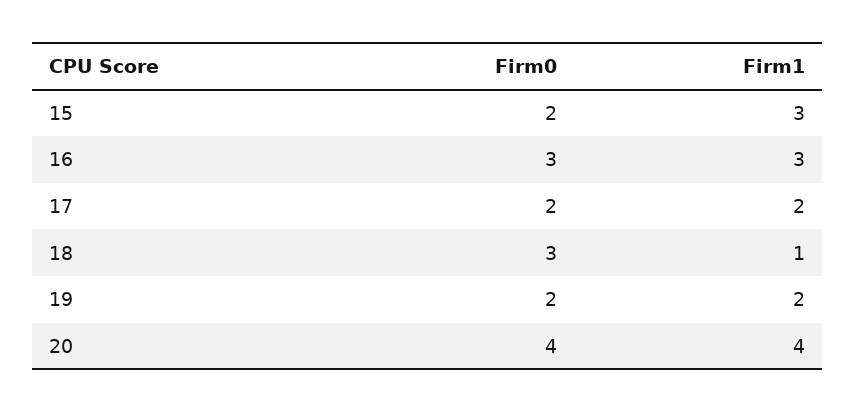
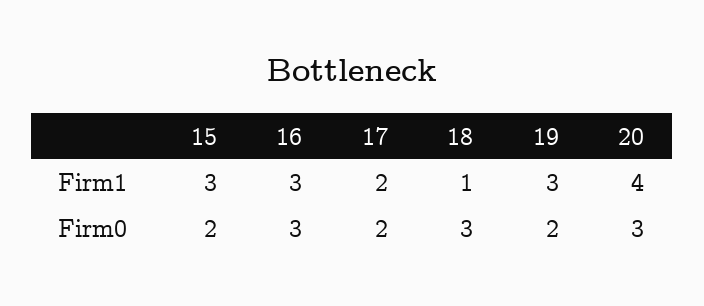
Firm1, 19: 2 -> 3
Firm0, 20: 4 -> 3

